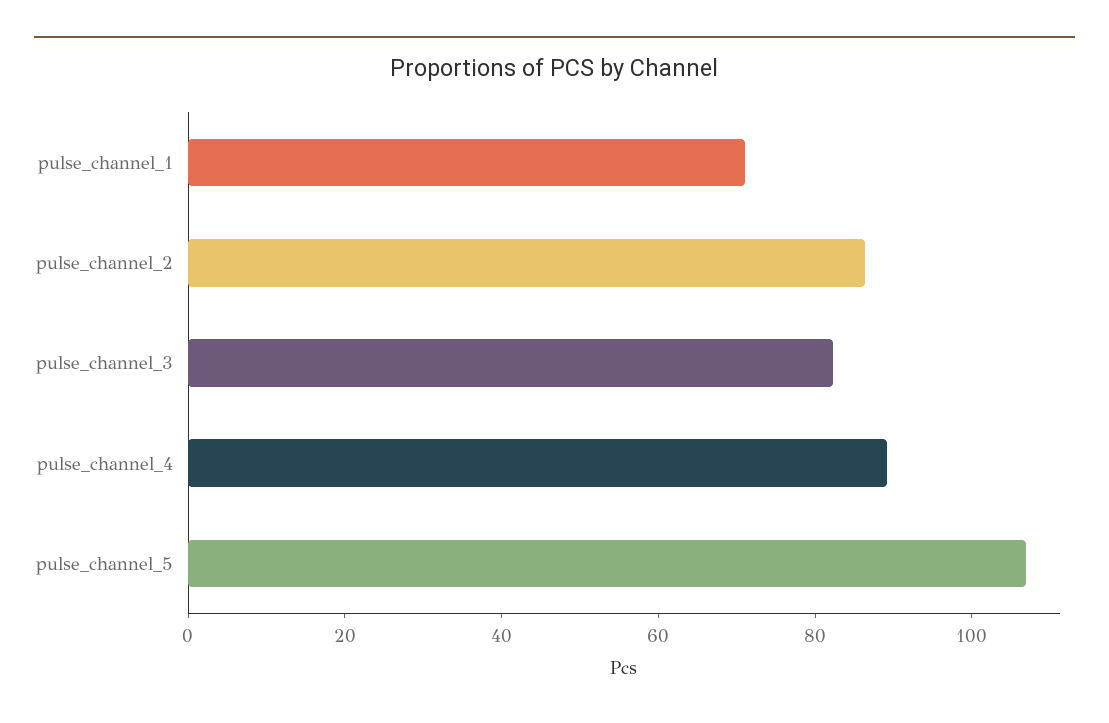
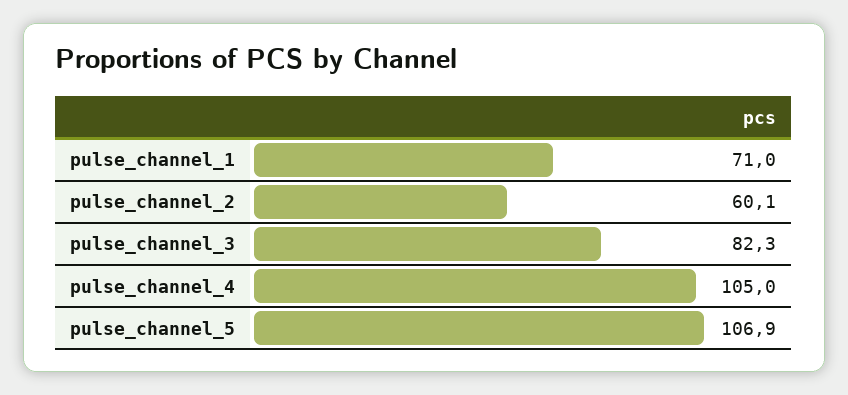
pulse_channel_2: 85 -> 60.1
pulse_channel_4: 90 -> 105

